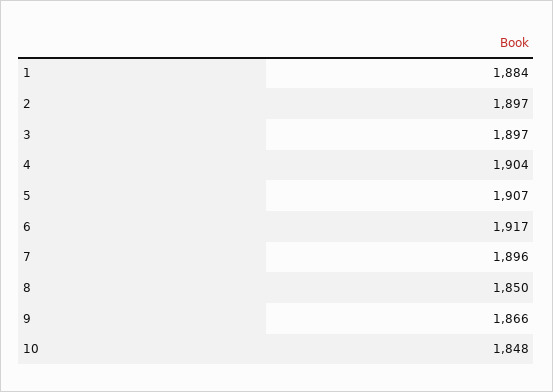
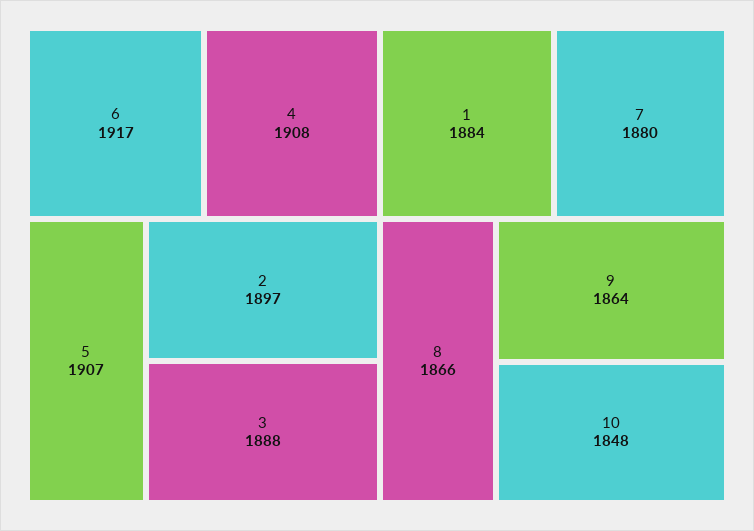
3: 1897 -> 1888
4: 1904 -> 1908
7: 1896 -> 1880
8: 1850 -> 1866
9: 1866 -> 1864

